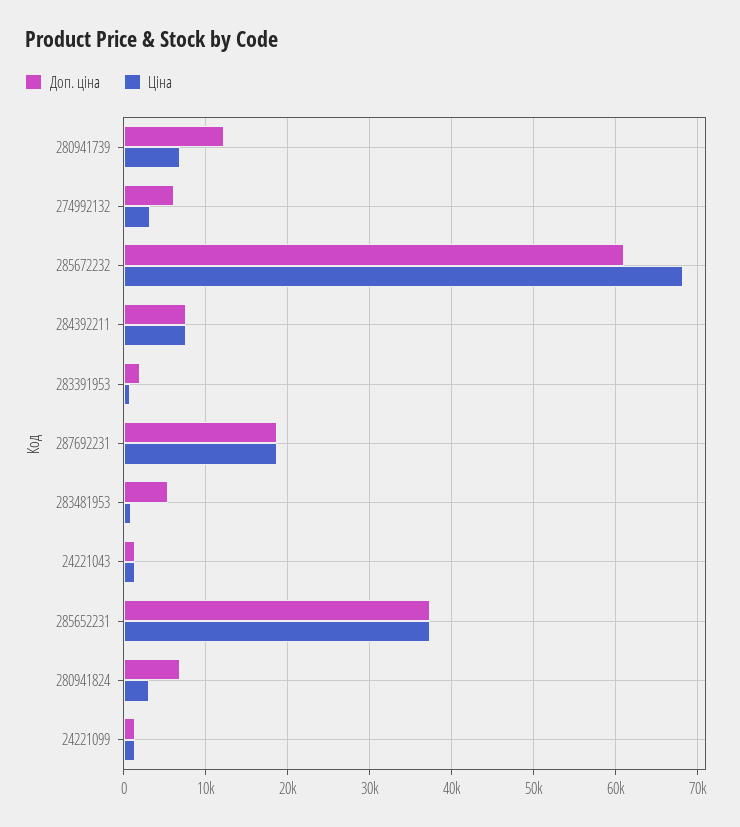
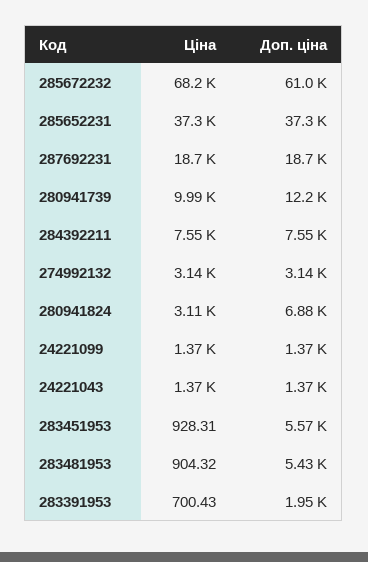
Ціна, 280941739: 7000 -> 9990
Доп. ціна, 274992132: 6000 -> 3140
Ціна, 283451953: none -> 928.31
Доп. ціна, 283451953: none -> 5570

